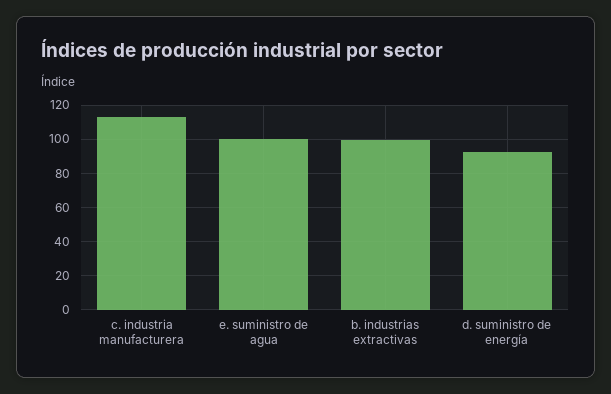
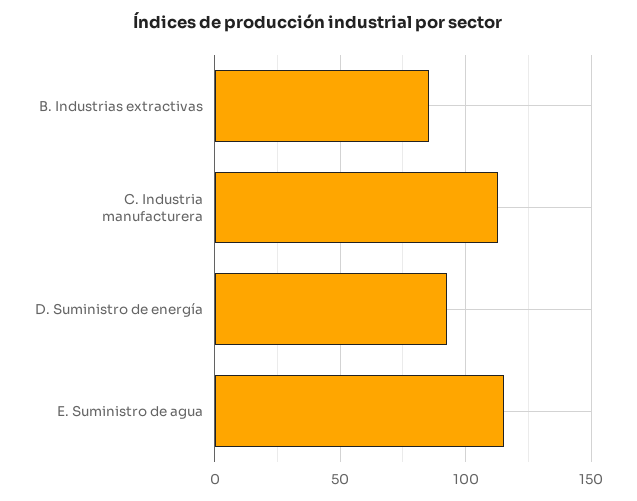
e. suministro de agua: 100 -> 115
b. industrias extractivas: 100 -> 85

